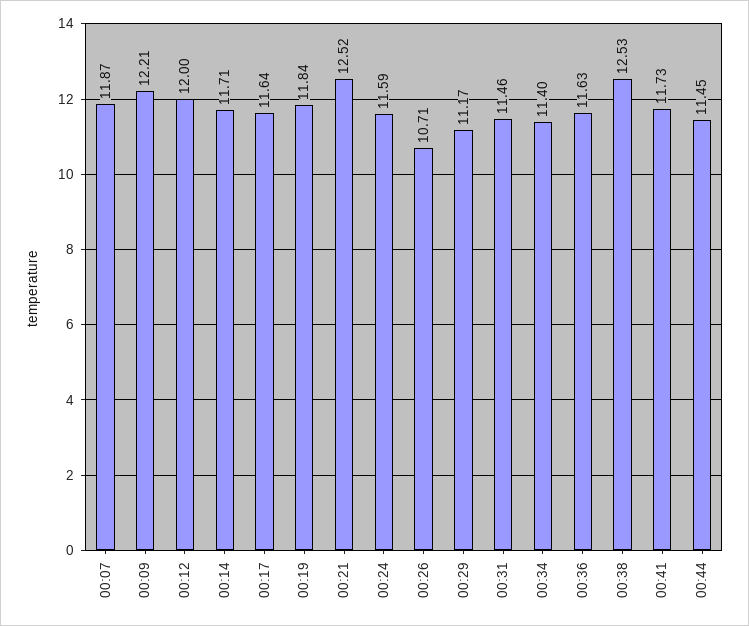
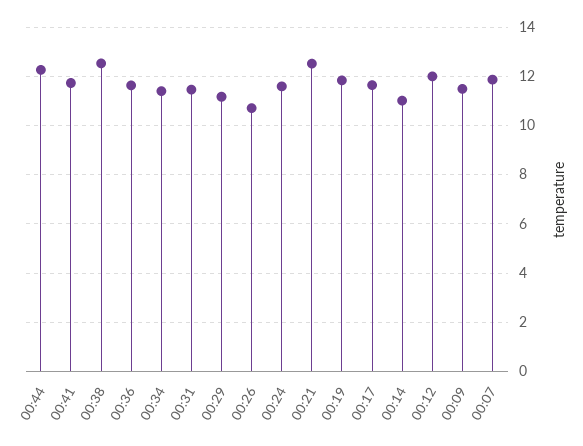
00:09: 12.21 -> 11.5
00:14: 11.71 -> 11
00:44: 11.45 -> 12.25

